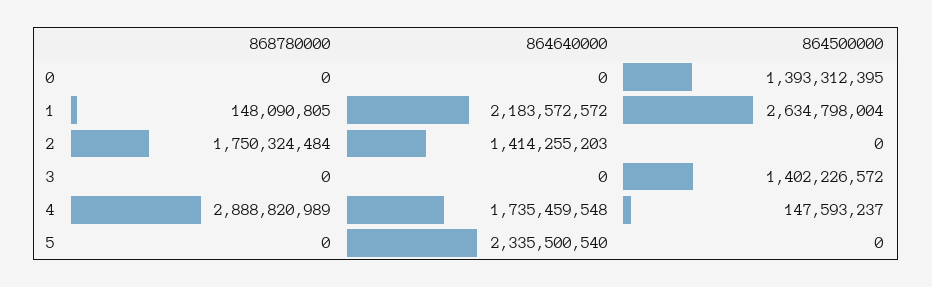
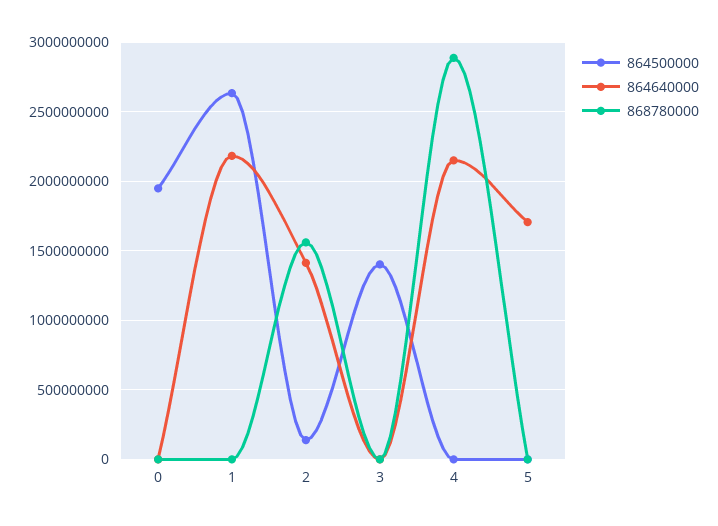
864500000, 0: 1393312395 -> 1950000000
868780000, 1: 148090805 -> 0
868780000, 2: 1750324484 -> 1550000000
864500000, 2: 0 -> 150000000
864640000, 4: 1735459548 -> 2150000000
864500000, 4: 147593237 -> 0
864640000, 5: 2335500540 -> 1700000000

